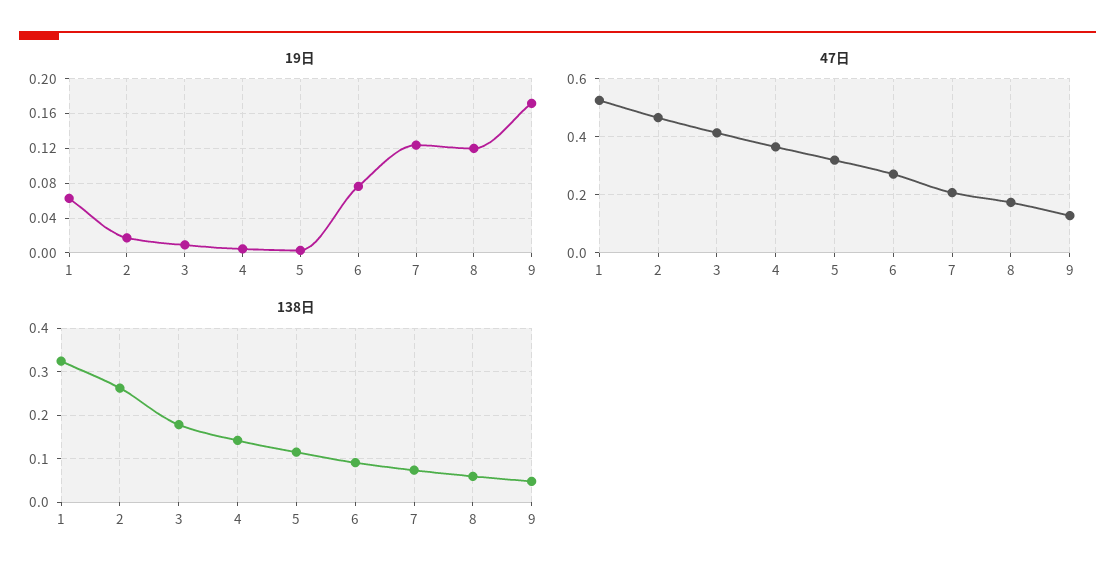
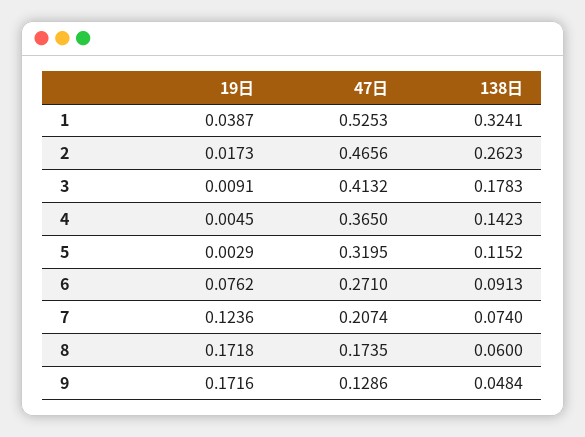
19日, 1: 0.06 -> 0.0387
19日, 8: 0.12 -> 0.1718

